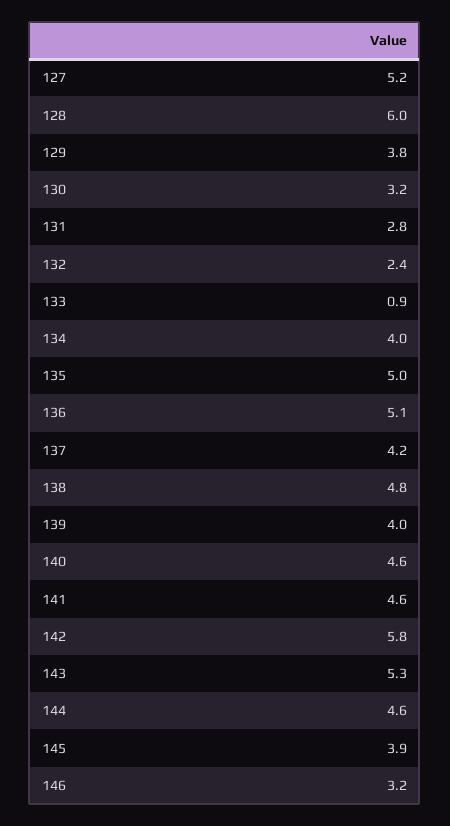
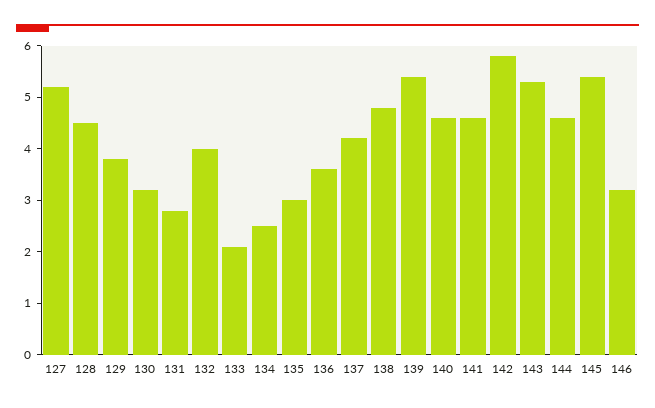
128: 6 -> 4.5
132: 2.4 -> 4
133: 0.9 -> 2
134: 4 -> 2.5
135: 5 -> 3
136: 5.1 -> 3.5
139: 4 -> 5.5
145: 3.9 -> 5.5

